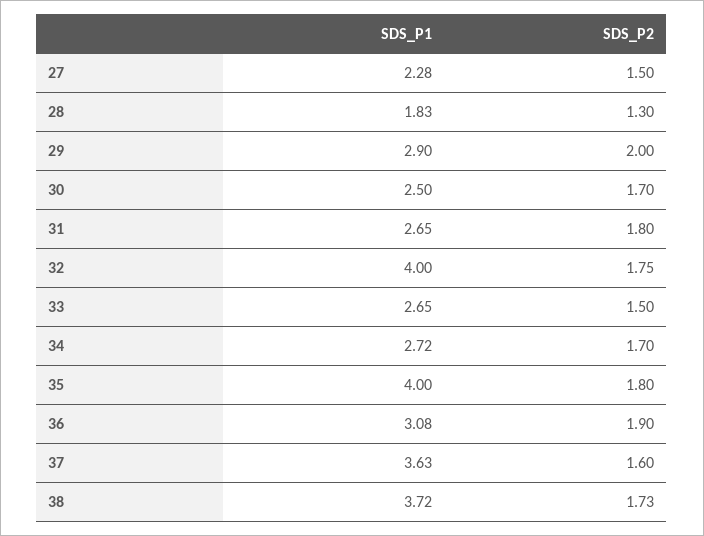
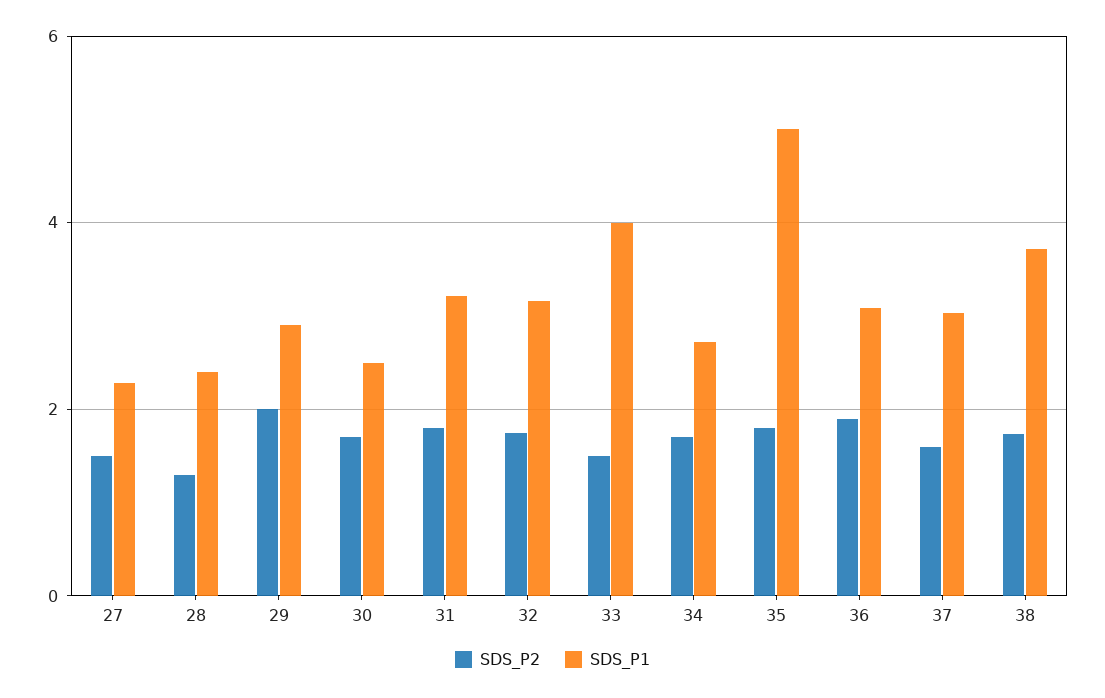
SDS_P1, 28: 1.83 -> 2.4
SDS_P1, 31: 2.65 -> 3.2
SDS_P1, 32: 4 -> 3.2
SDS_P1, 33: 2.65 -> 4
SDS_P1, 35: 4 -> 5
SDS_P1, 37: 3.63 -> 3

